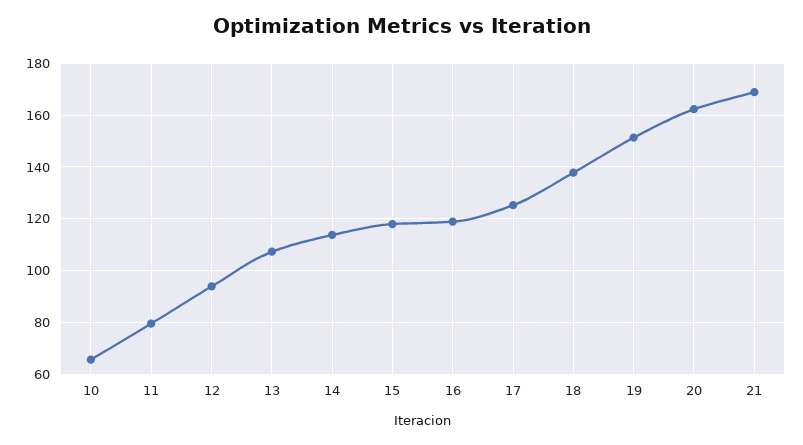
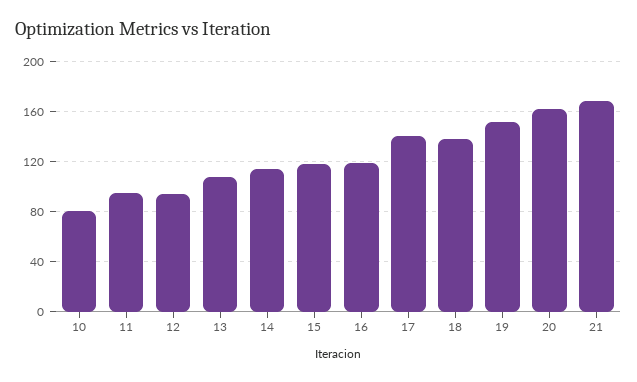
10: 65 -> 80
11: 80 -> 95
17: 125 -> 140

